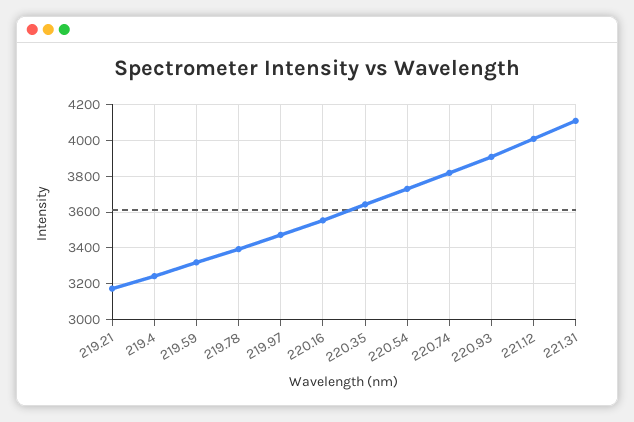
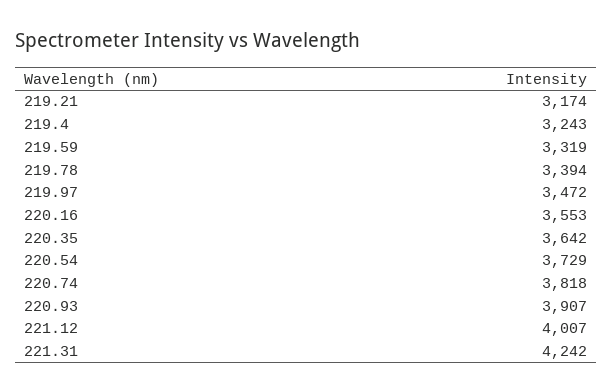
221.31: 4100 -> 4242

